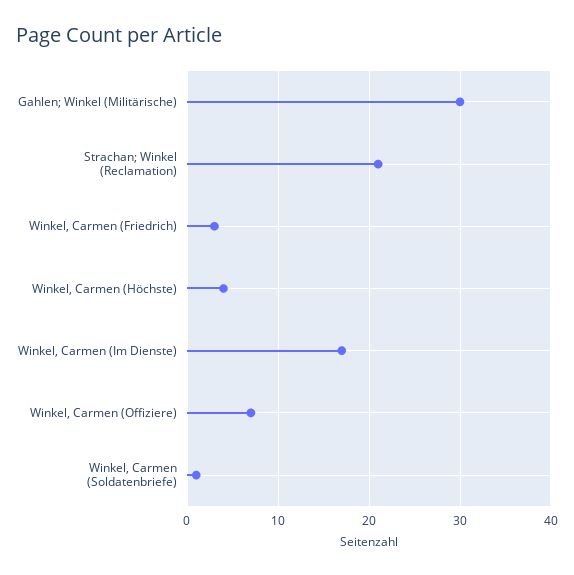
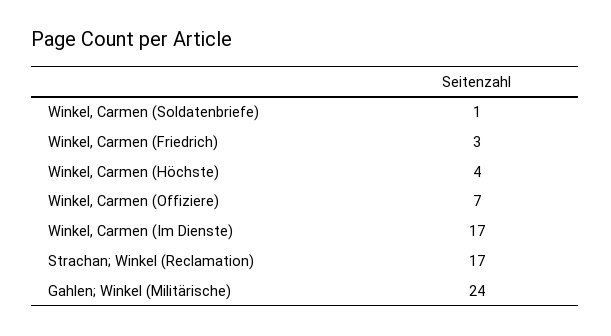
Gahlen; Winkel (Militärische): 30 -> 24
Strachan; Winkel (Reclamation): 21 -> 17

